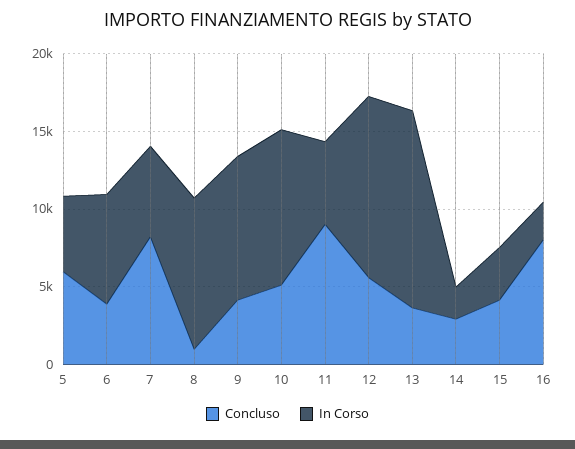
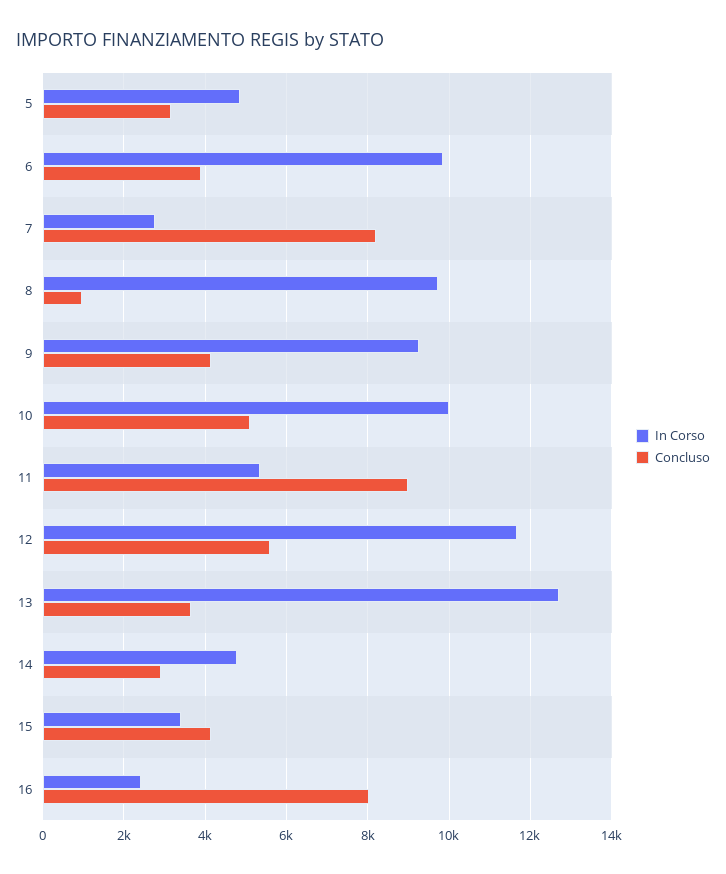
Concluso, 5: 6000 -> 3200
In Corso, 6: 7000 -> 9800
In Corso, 7: 6000 -> 2800
In Corso, 14: 2000 -> 4800

